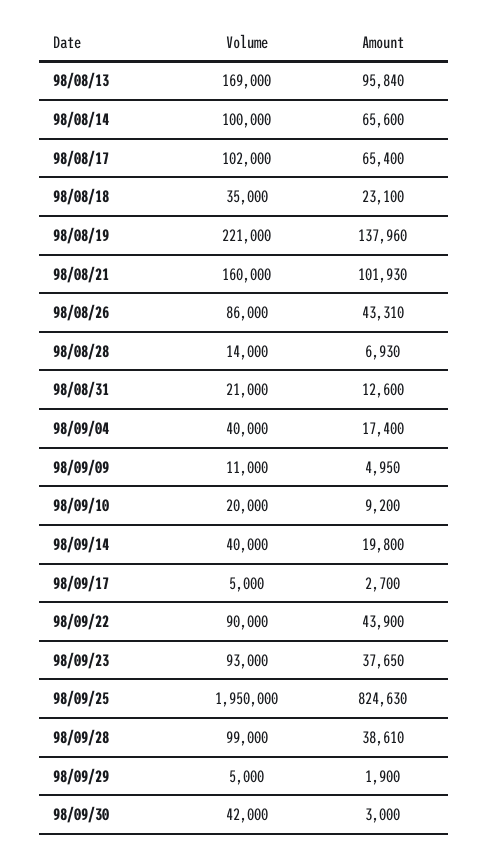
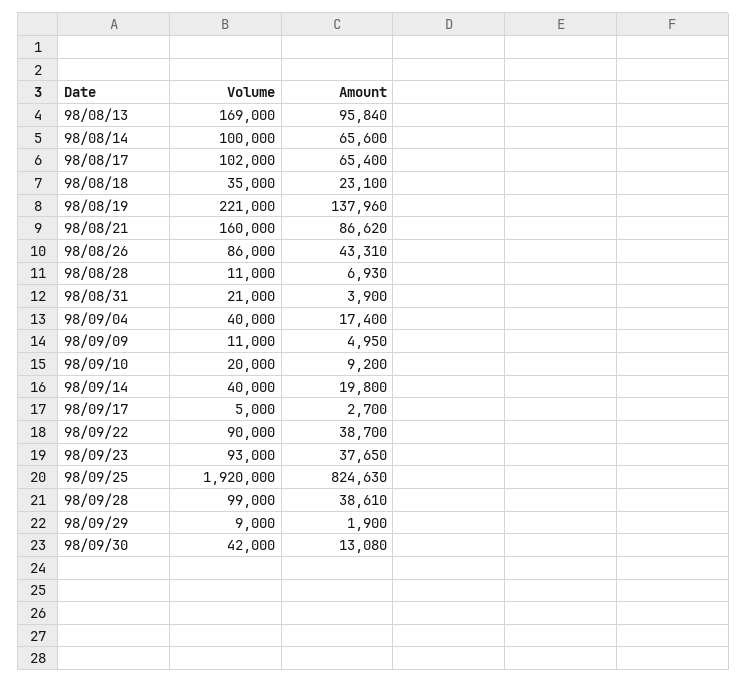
Amount, 98/08/21: 101930 -> 86620
Volume, 98/08/28: 14000 -> 11000
Amount, 98/08/31: 12600 -> 3900
Amount, 98/09/22: 43900 -> 38700
Volume, 98/09/25: 1950000 -> 1920000
Volume, 98/09/29: 5000 -> 9000
Amount, 98/09/30: 3000 -> 13080

